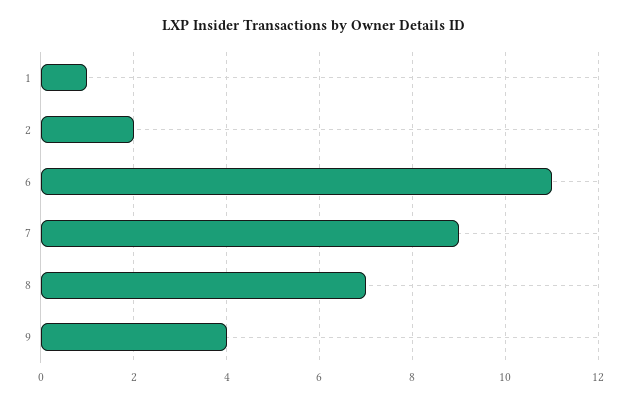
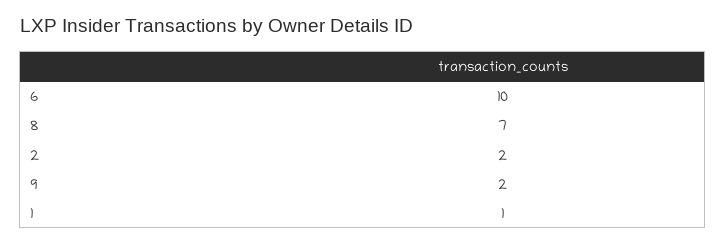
6: 11 -> 10
7: 9 -> none
9: 4 -> 2

